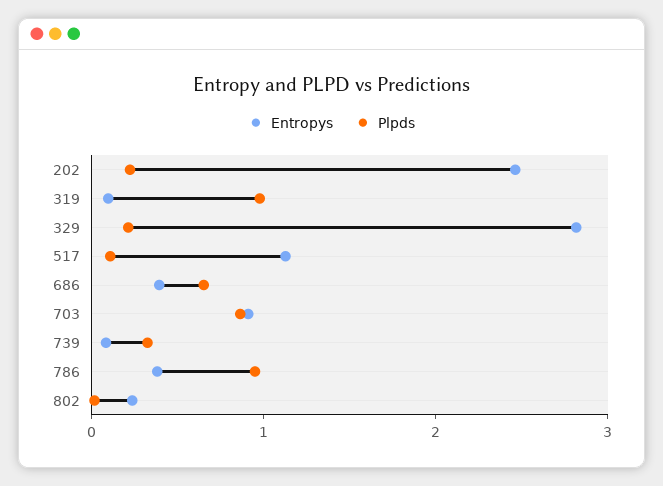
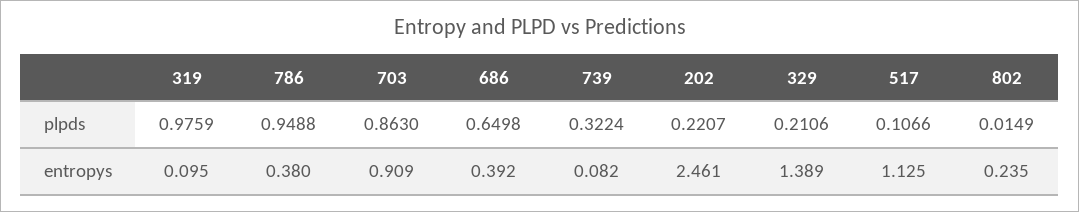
Entropys, 329: 2.8 -> 1.389

